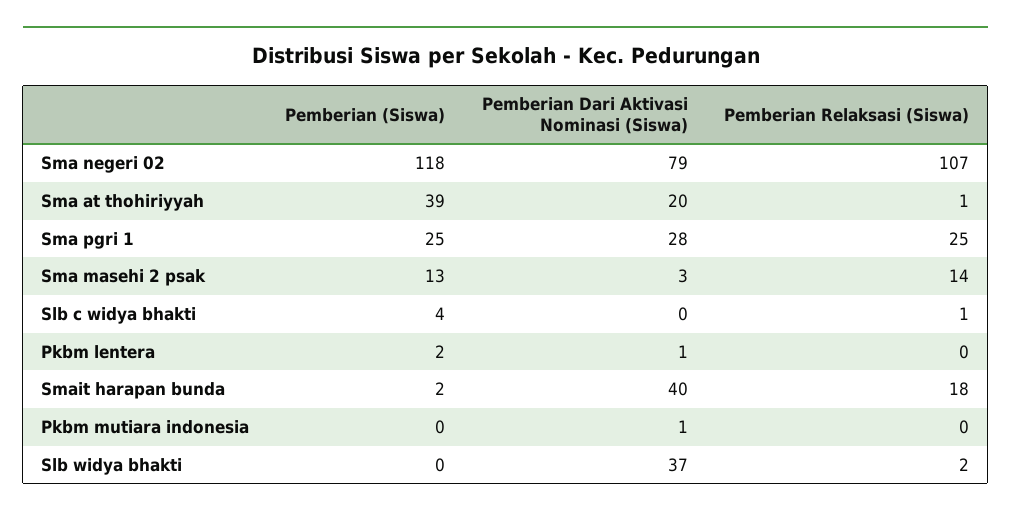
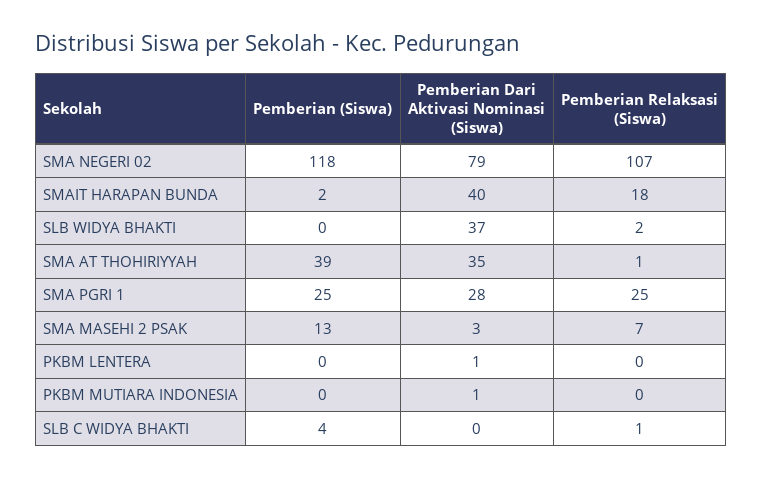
Pemberian Dari Aktivasi Nominasi (Siswa), Sma at thohiriyyah: 20 -> 35
Pemberian Relaksasi (Siswa), Sma masehi 2 psak: 14 -> 7
Pemberian (Siswa), Pkbm lentera: 2 -> 0

